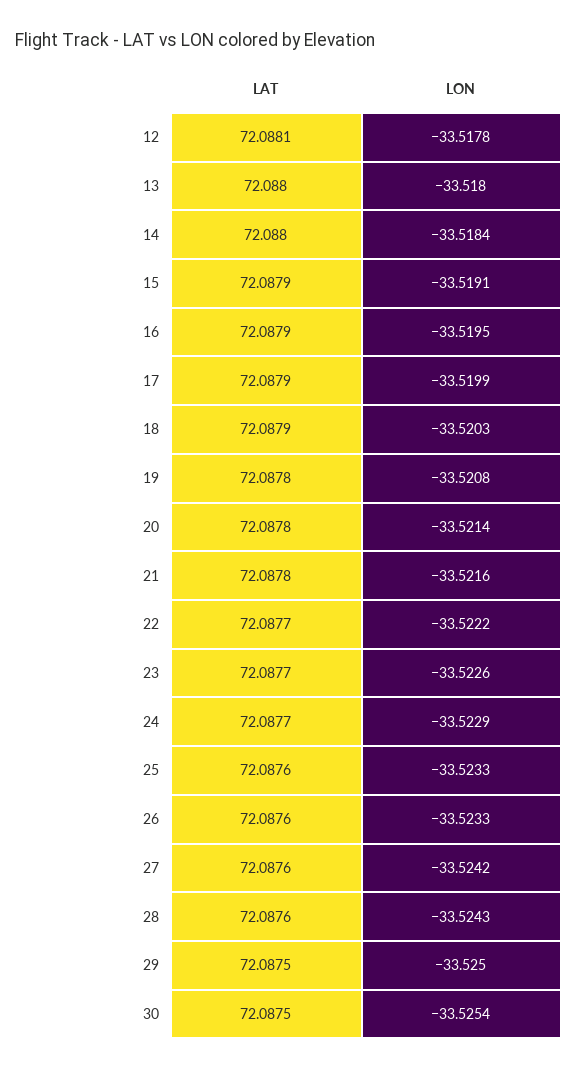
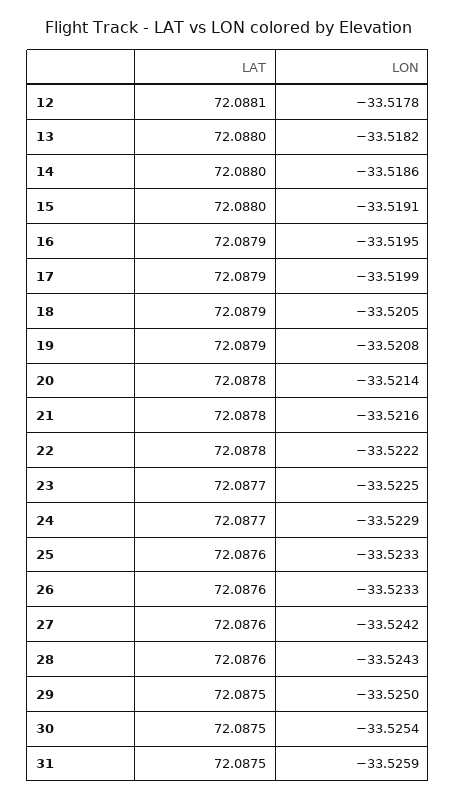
LON, 13: -33.518 -> -33.5182
LON, 14: -33.5184 -> -33.5186
LAT, 15: 72.0879 -> 72.088
LON, 18: -33.5203 -> -33.5205
LAT, 19: 72.0878 -> 72.0879
LAT, 22: 72.0877 -> 72.0878
LON, 23: -33.5226 -> -33.5225
LAT, 31: none -> 72.0875
LON, 31: none -> -33.5259

